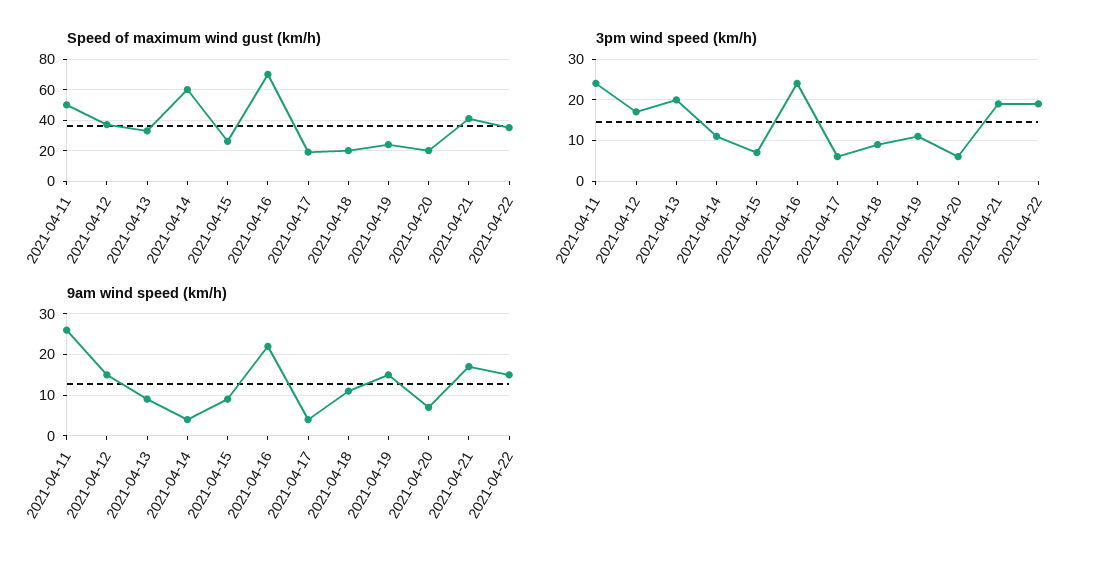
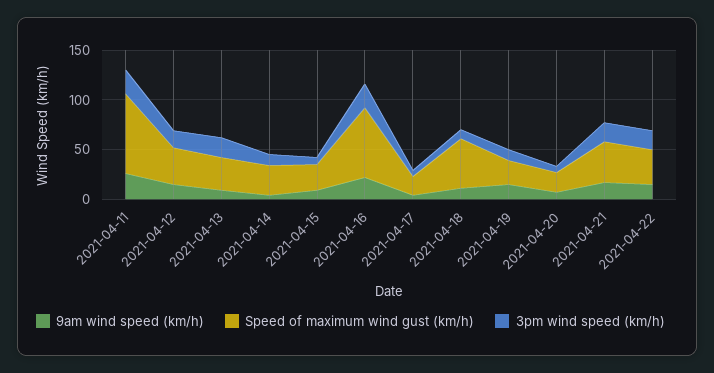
Speed of maximum wind gust (km/h), 2021-04-11: 50 -> 80
Speed of maximum wind gust (km/h), 2021-04-14: 60 -> 30
Speed of maximum wind gust (km/h), 2021-04-18: 20 -> 50

